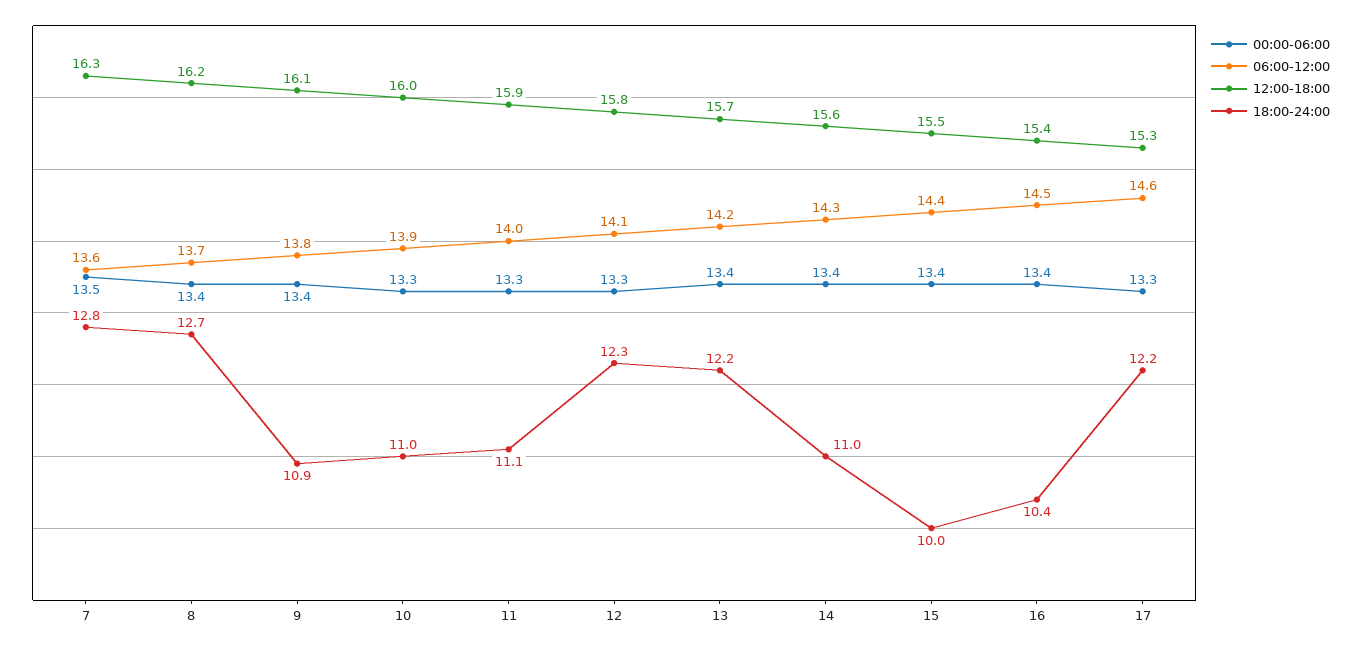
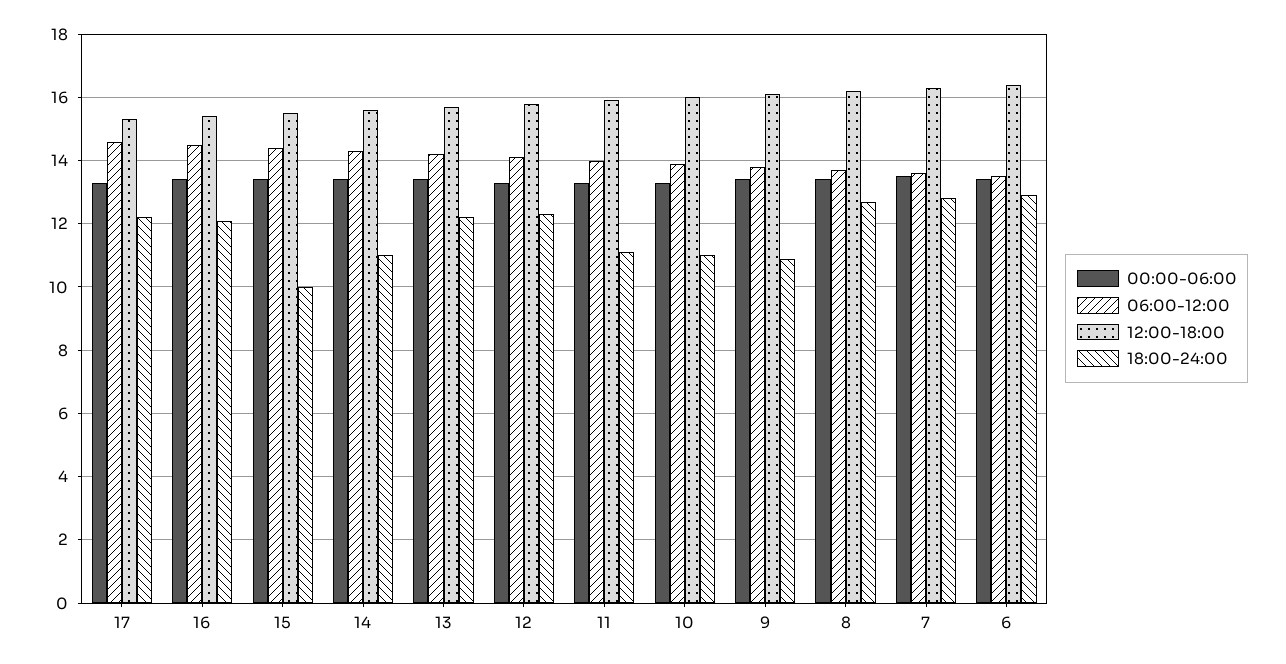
18:00-24:00, 16: 10.4 -> 12
00:00-06:00, 6: none -> 13.5
06:00-12:00, 6: none -> 13.5
12:00-18:00, 6: none -> 16.5
18:00-24:00, 6: none -> 13

